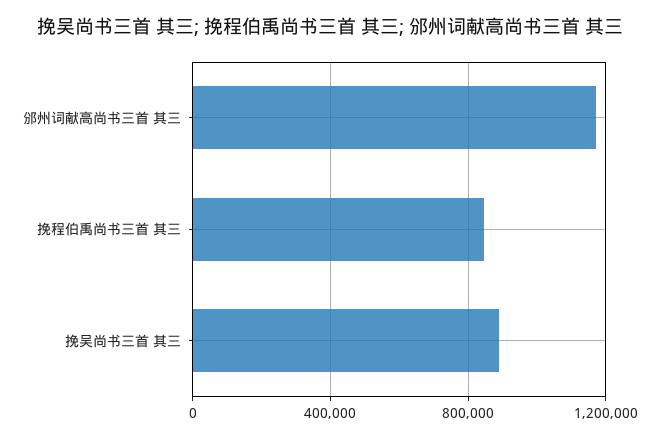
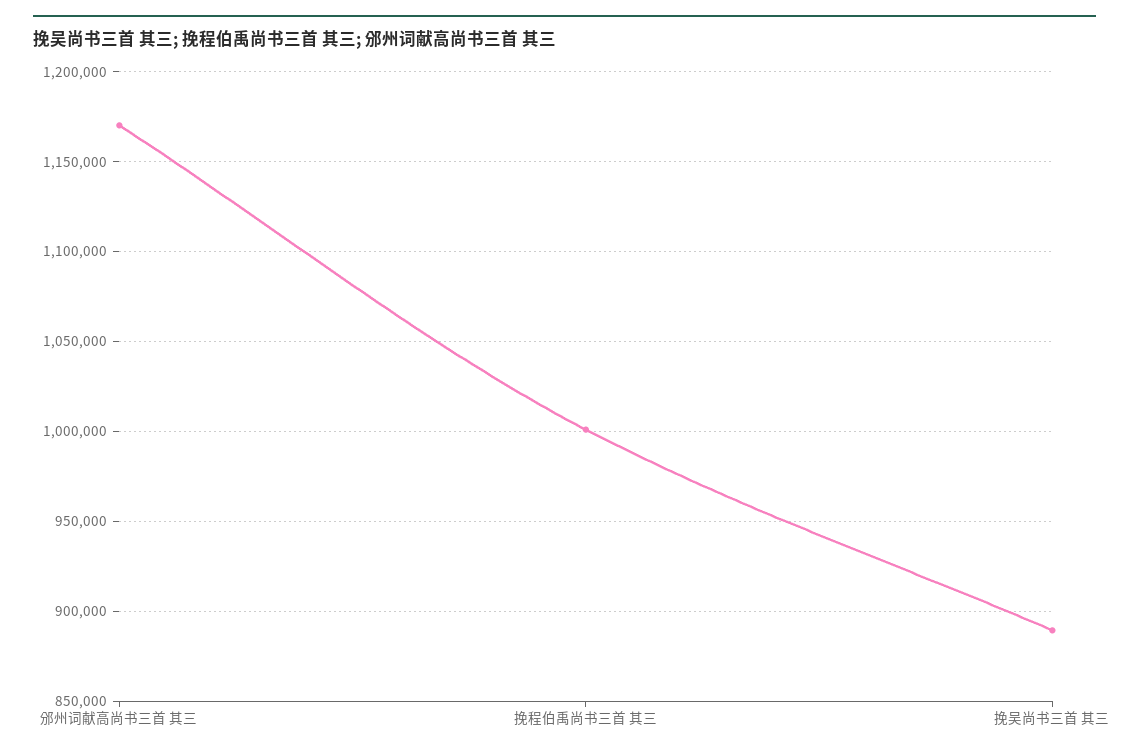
挽程伯禹尚书三首 其三: 850000 -> 1000000

